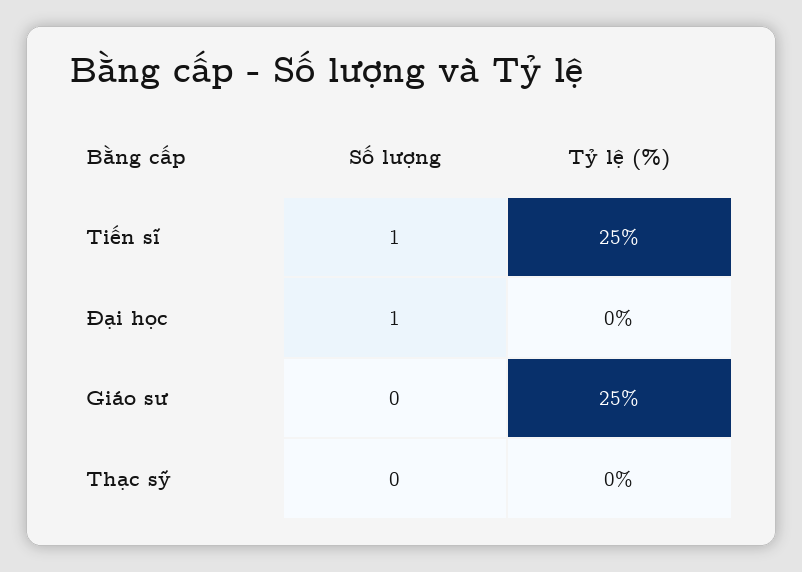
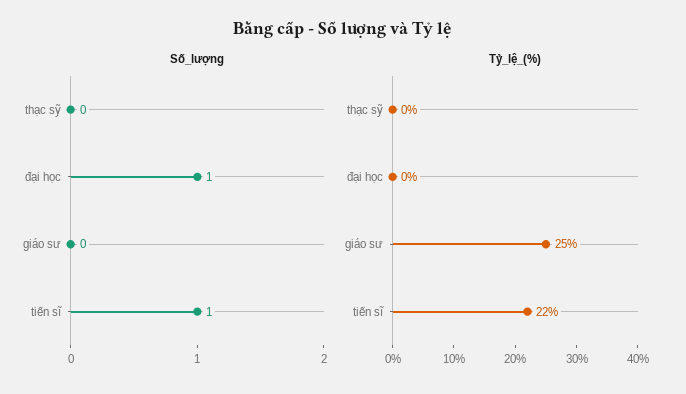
Tỷ lệ (%), Tiến sĩ: 25 -> 22

